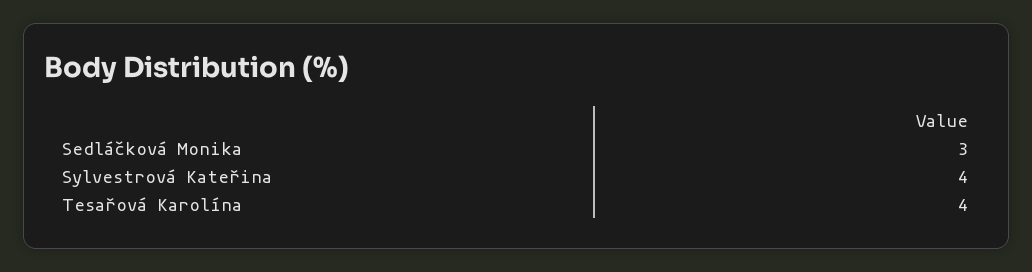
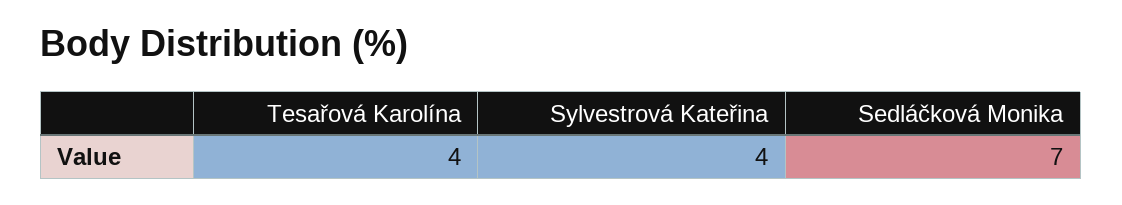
Sedláčková Monika: 3 -> 7

